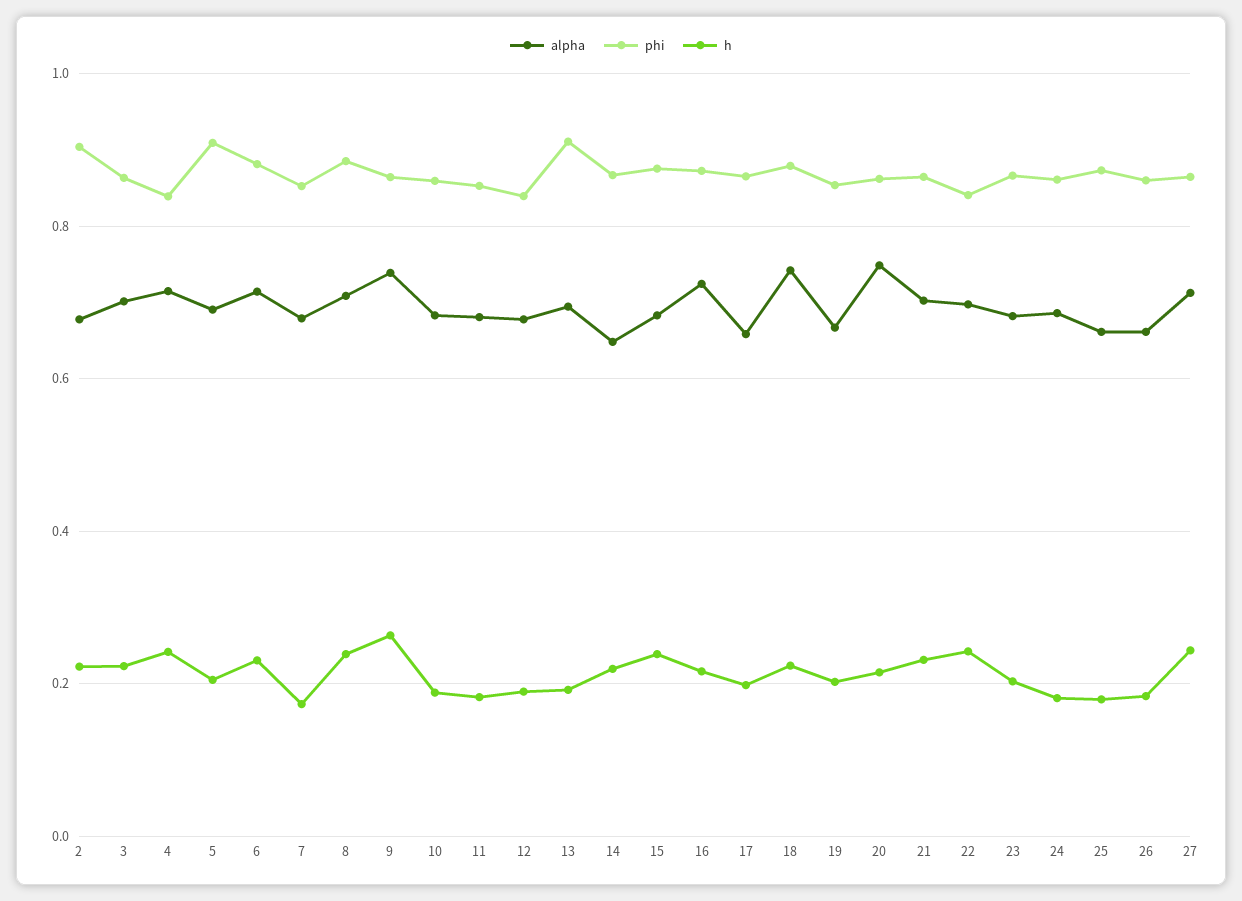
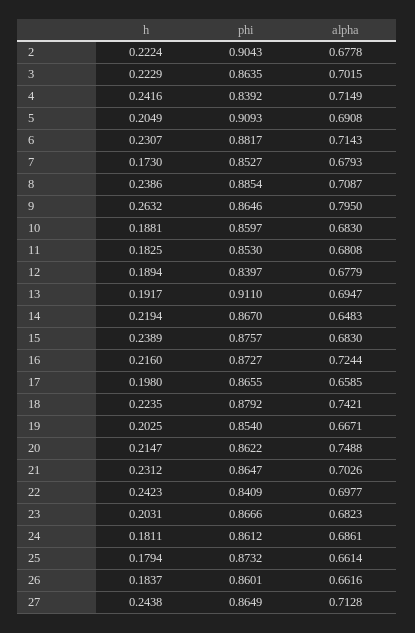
alpha, 9: 0.74 -> 0.795

